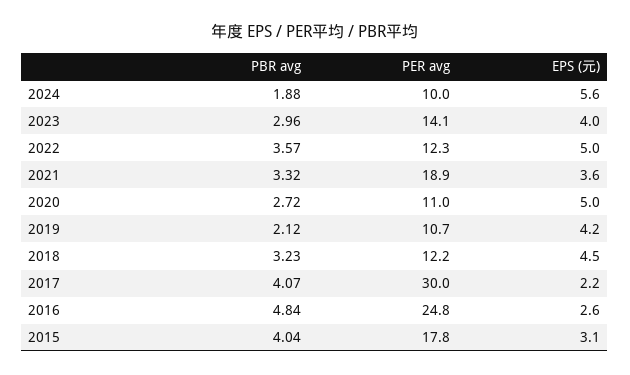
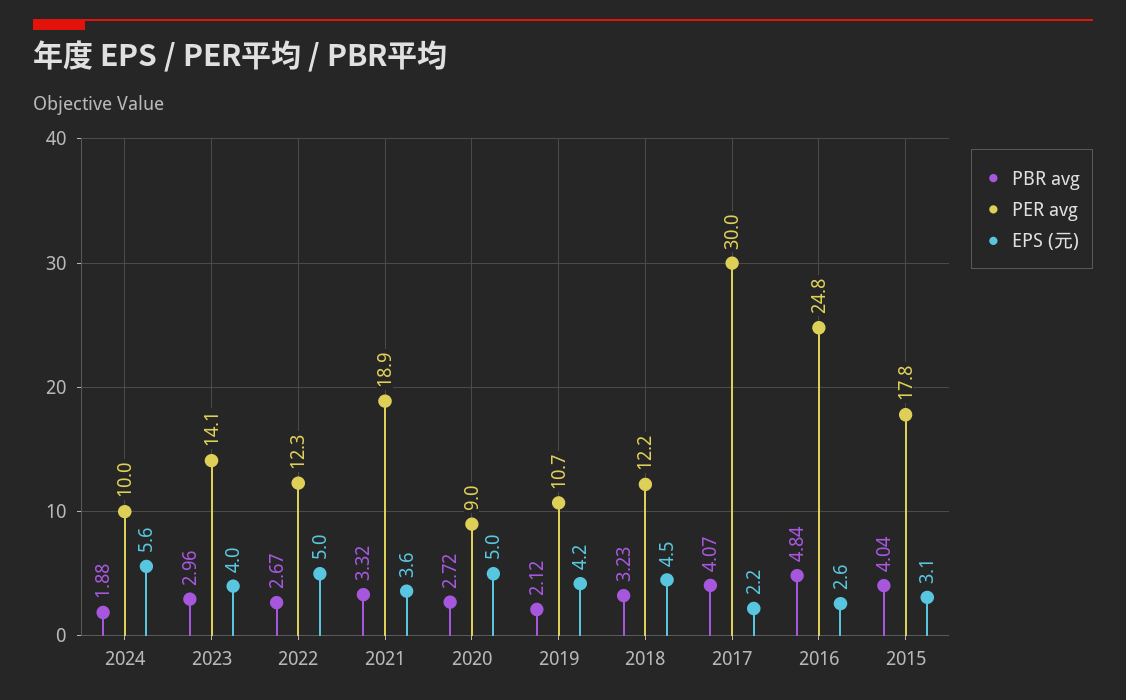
PBR avg, 2022: 3.57 -> 2.67
PER avg, 2020: 11 -> 9

